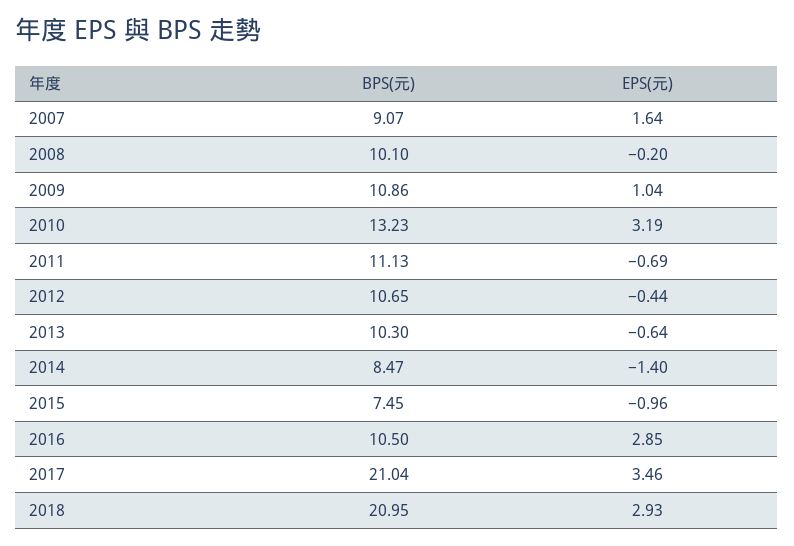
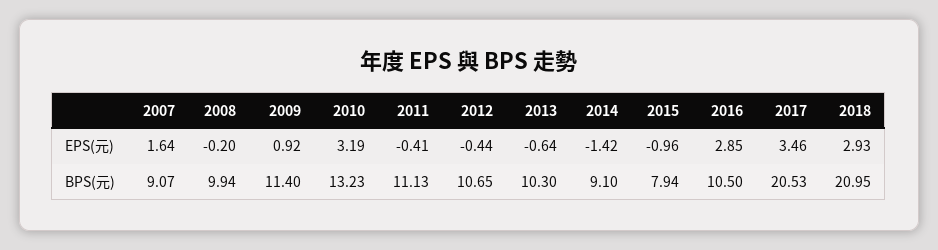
BPS(元), 2008: 10.1 -> 9.94
BPS(元), 2009: 10.86 -> 11.4
EPS(元), 2009: 1.04 -> 0.92
EPS(元), 2011: -0.69 -> -0.41
BPS(元), 2014: 8.47 -> 9.1
EPS(元), 2014: -1.4 -> -1.42
BPS(元), 2015: 7.45 -> 7.94
BPS(元), 2017: 21.04 -> 20.53

